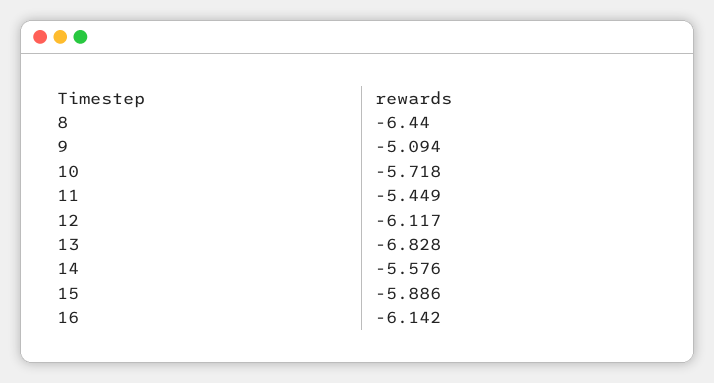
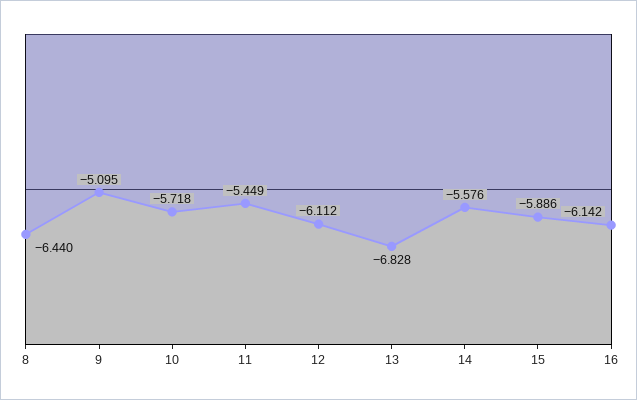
9: -5.094 -> -5.095
12: -6.117 -> -6.112

